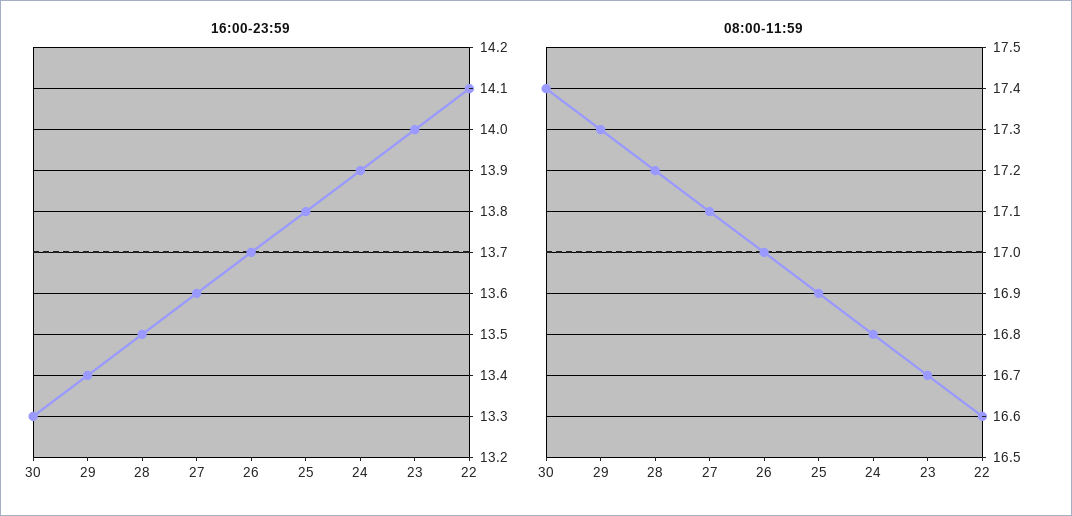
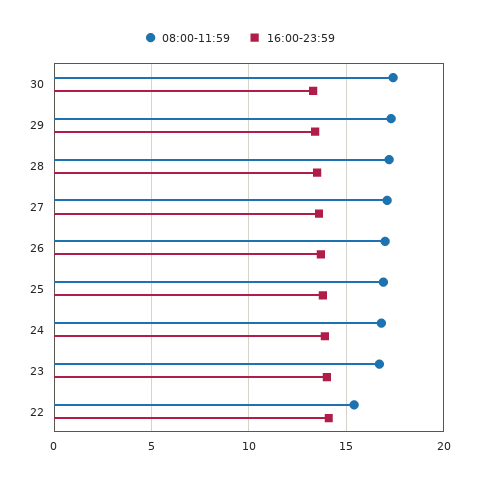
08:00-11:59, 22: 16.6 -> 15.5

